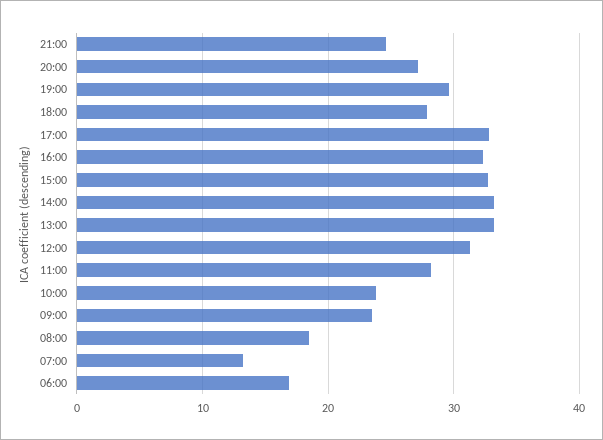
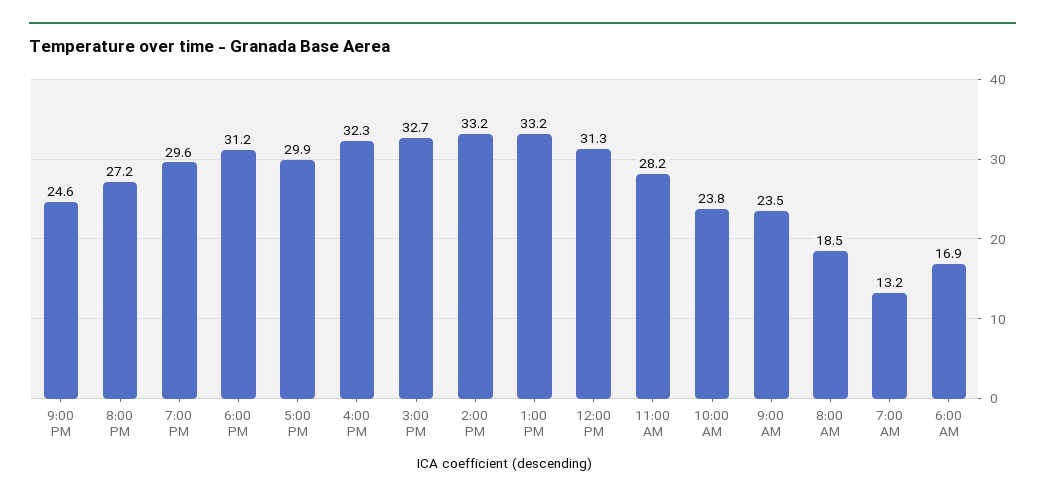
18:00: 28 -> 31.2
17:00: 33 -> 29.9

